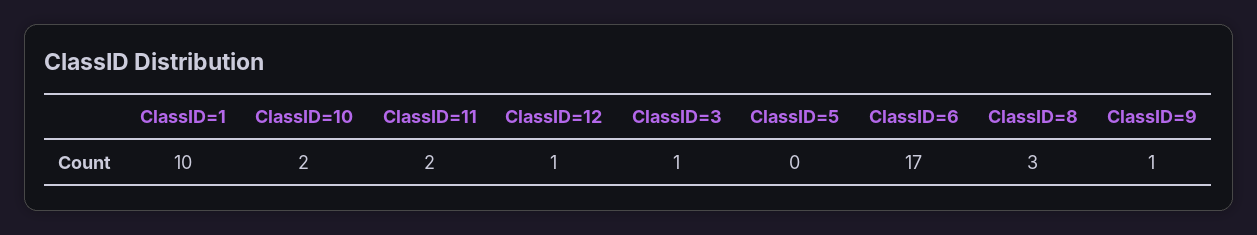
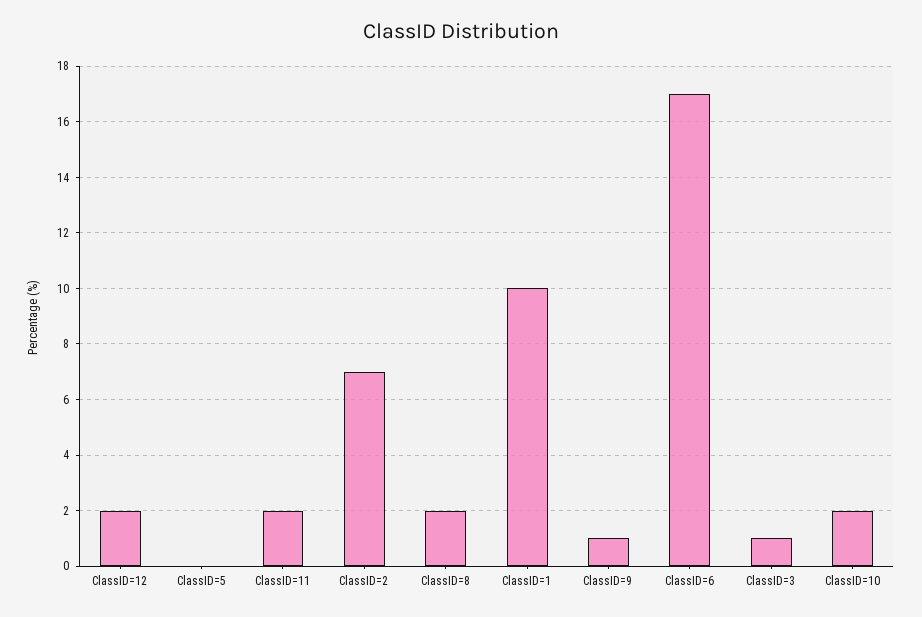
ClassID=12: 1 -> 2
ClassID=8: 3 -> 2
ClassID=2: none -> 7

